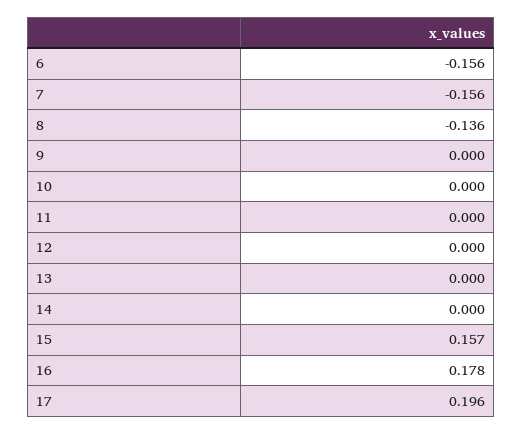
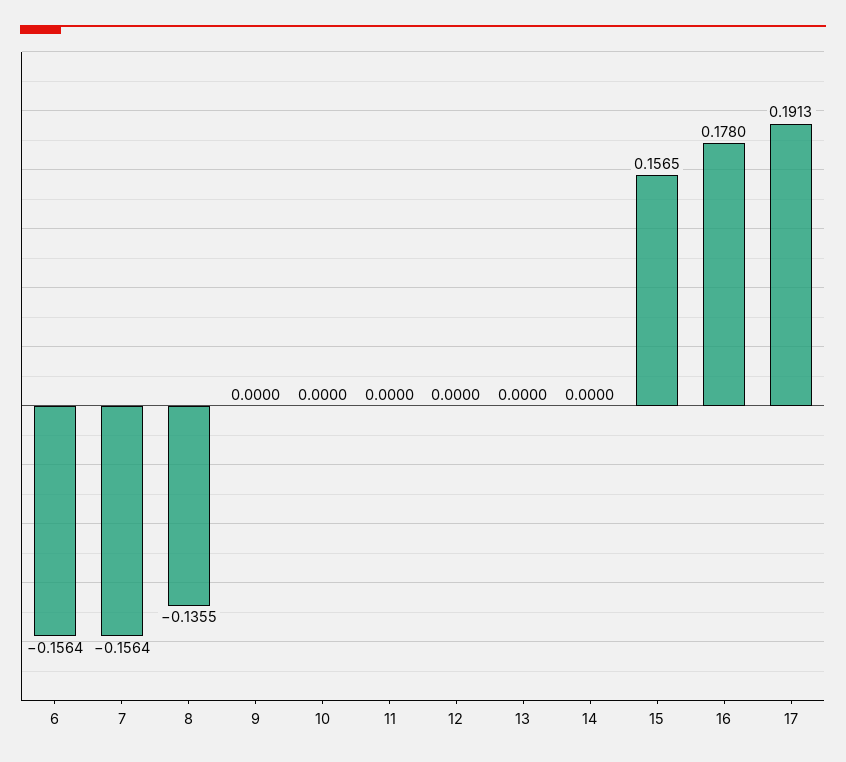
17: 0.196 -> 0.1913

